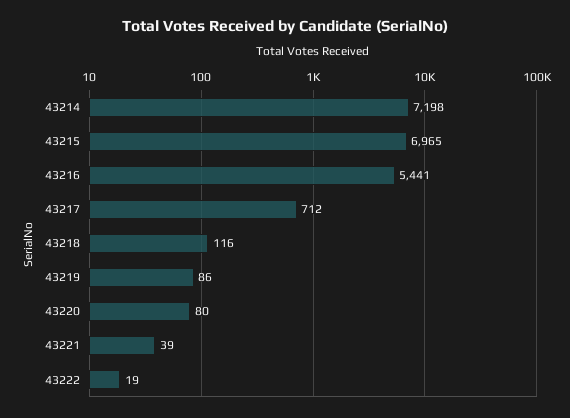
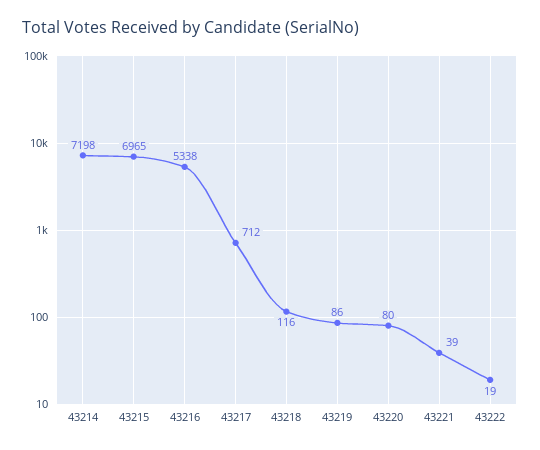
43216: 5441 -> 5338

